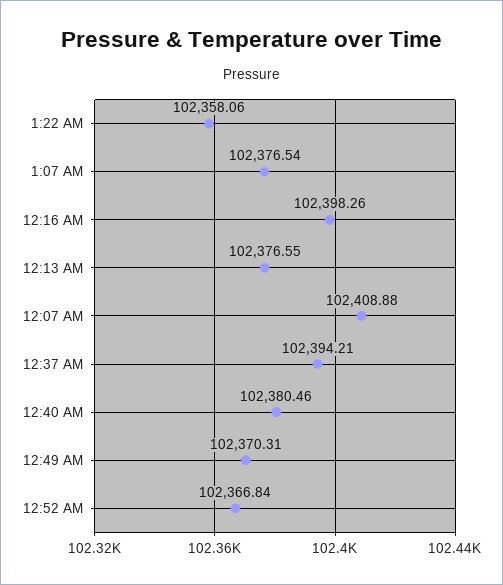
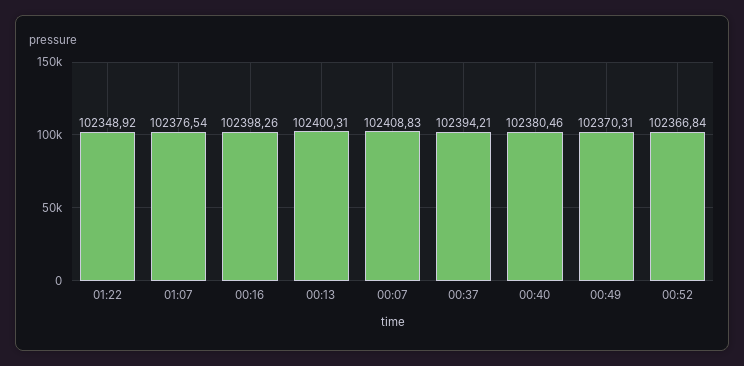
1:22 AM: 102358.06 -> 102348.92
12:13 AM: 102376.55 -> 102400.31
12:07 AM: 102408.88 -> 102408.83

